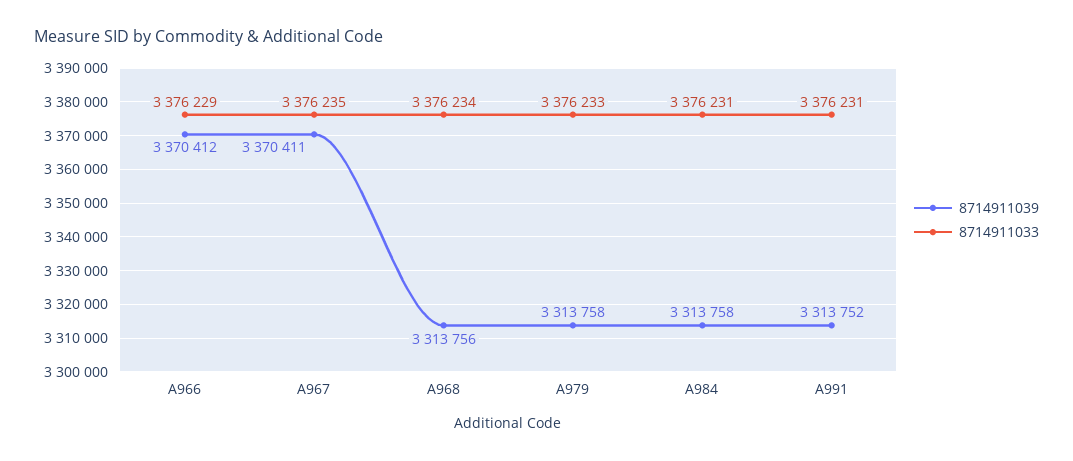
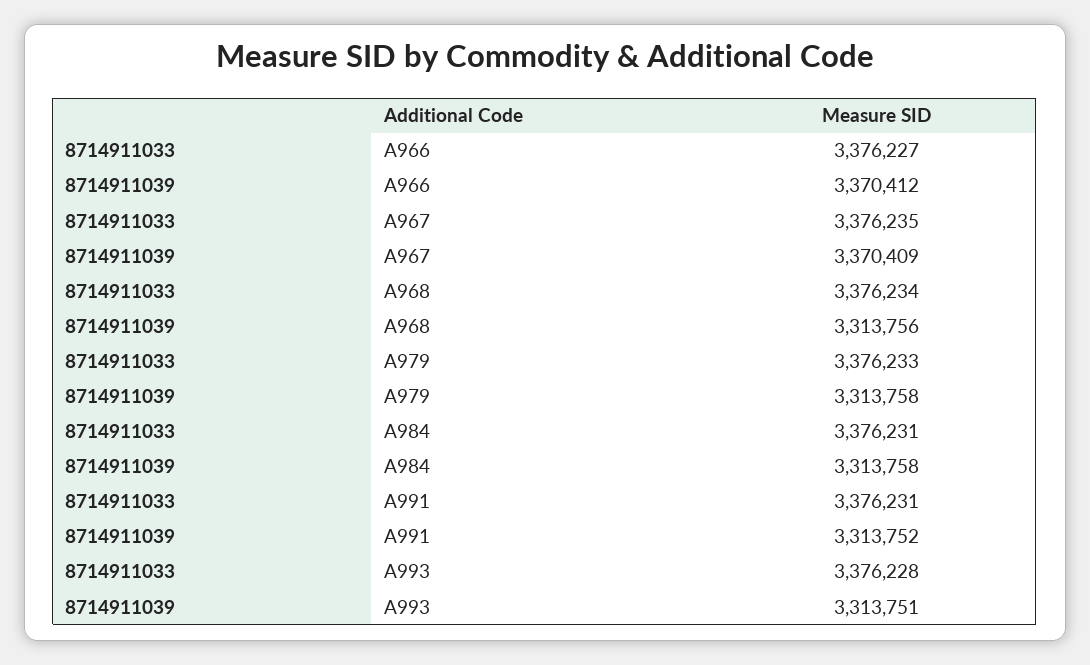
8714911033, A966: 3376229 -> 3376227
8714911039, A967: 3370411 -> 3370409
8714911033, A993: none -> 3376228
8714911039, A993: none -> 3313751

